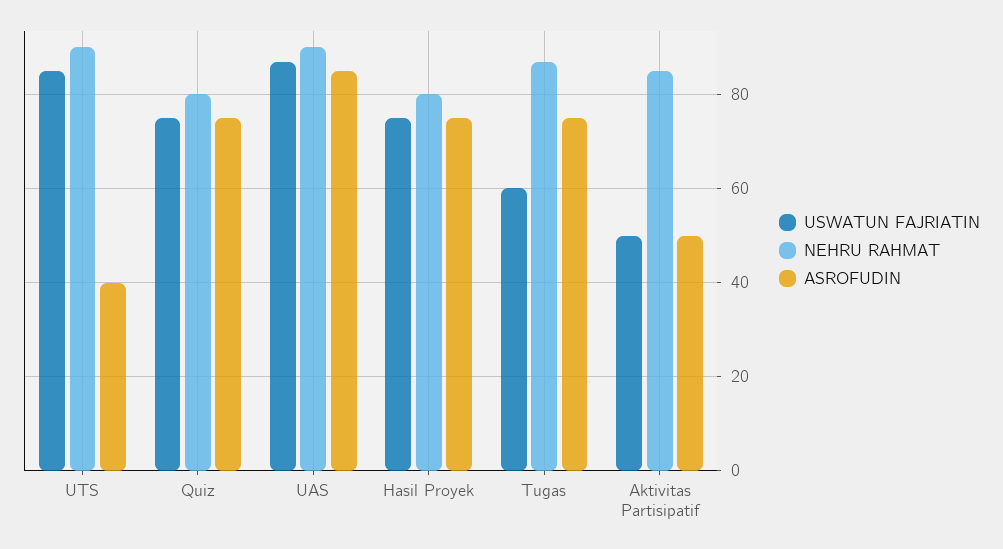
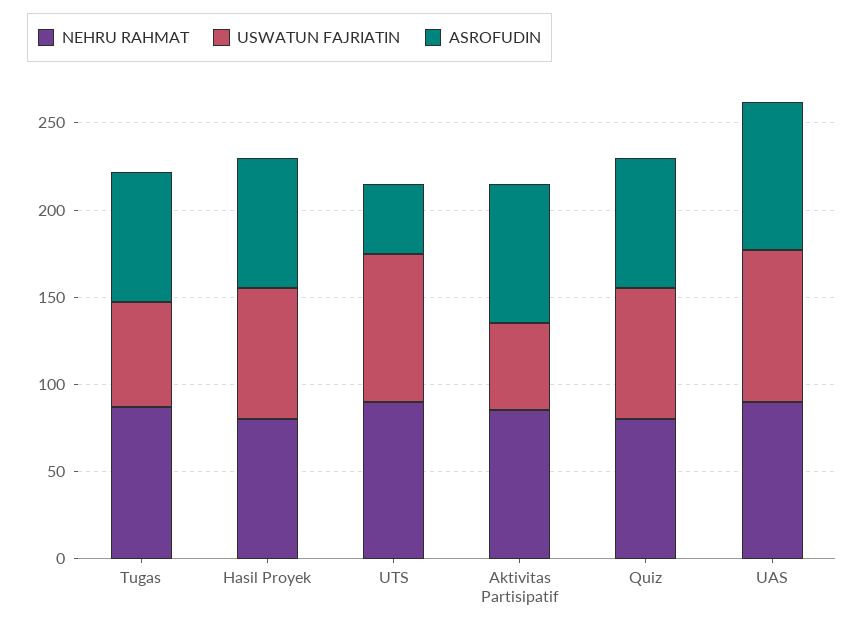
ASROFUDIN, Aktivitas Partisipatif: 50 -> 80

